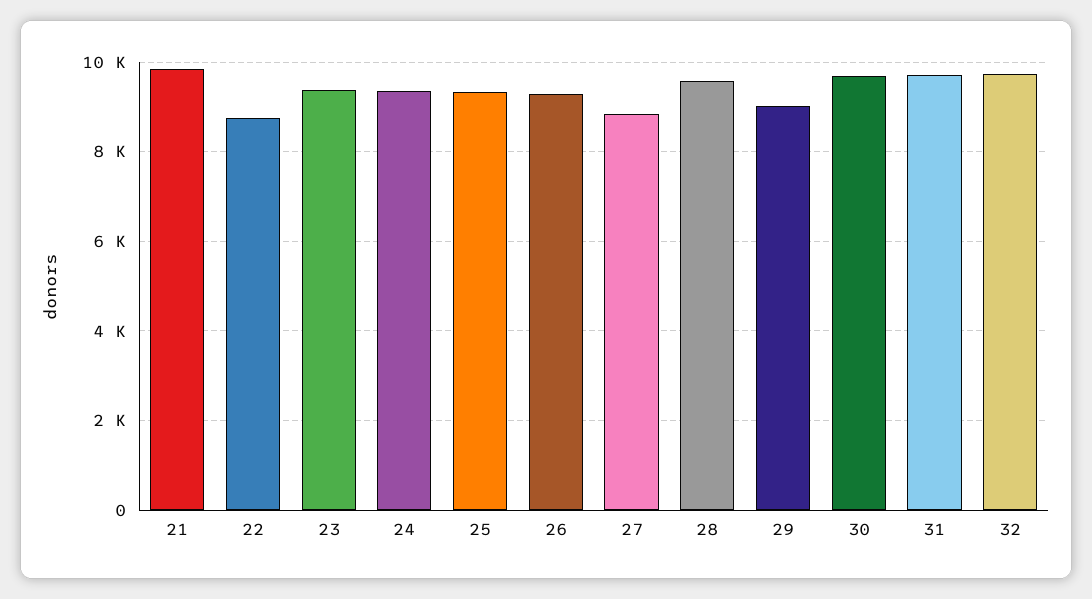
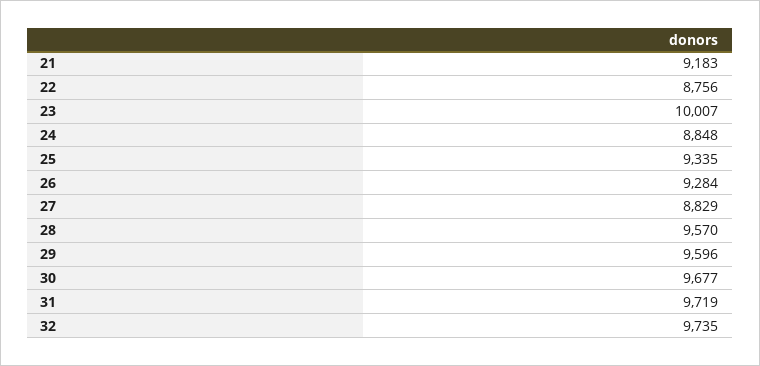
21: 9800 -> 9183
23: 9400 -> 10007
24: 9400 -> 8848
29: 9000 -> 9596

